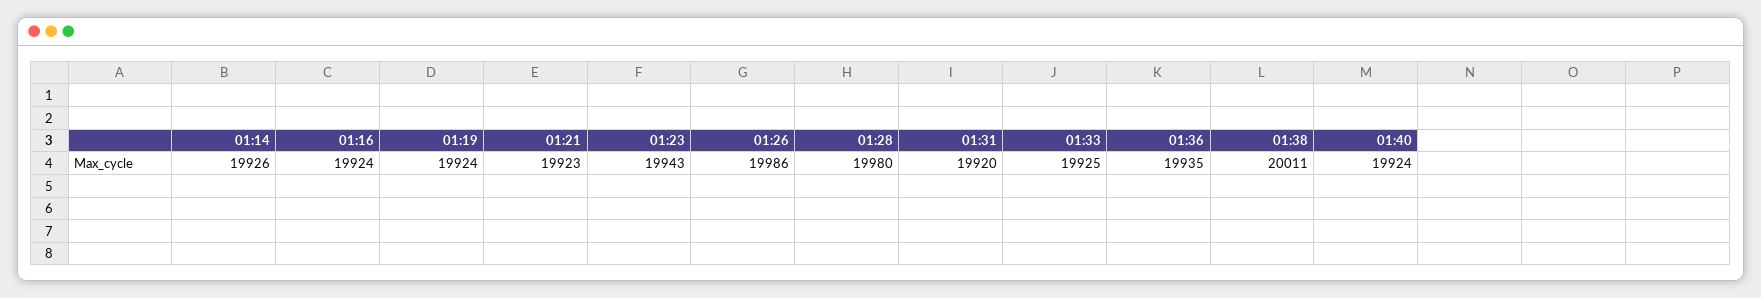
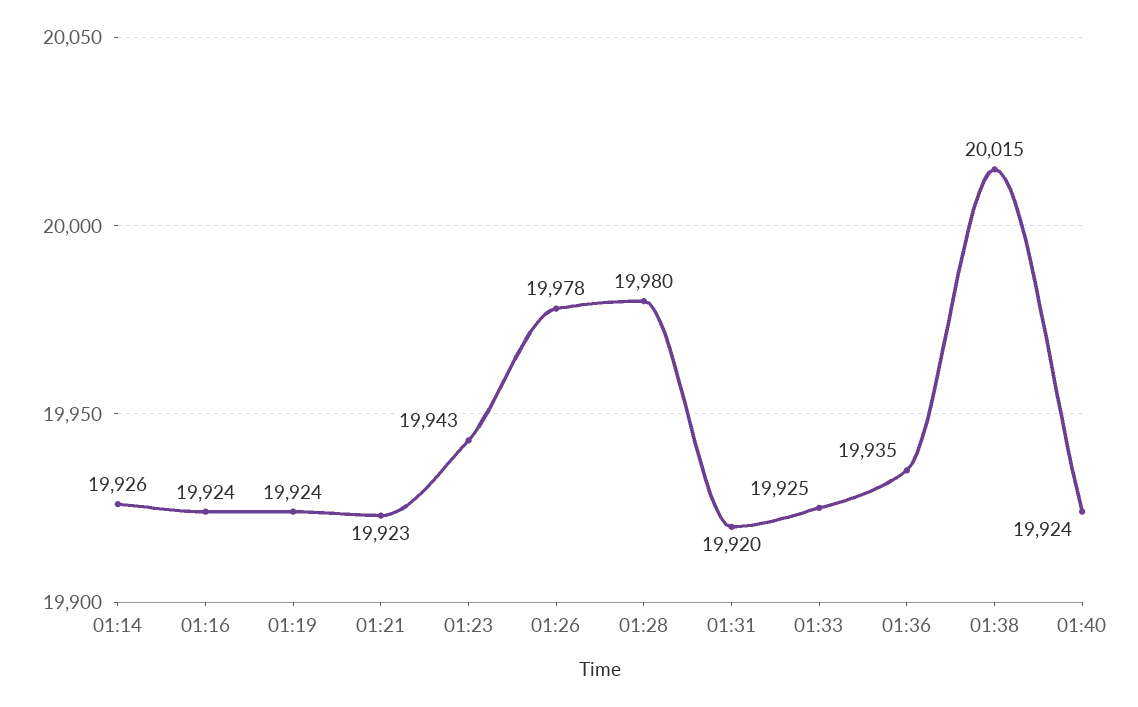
01:26: 19986 -> 19978
01:38: 20011 -> 20015

